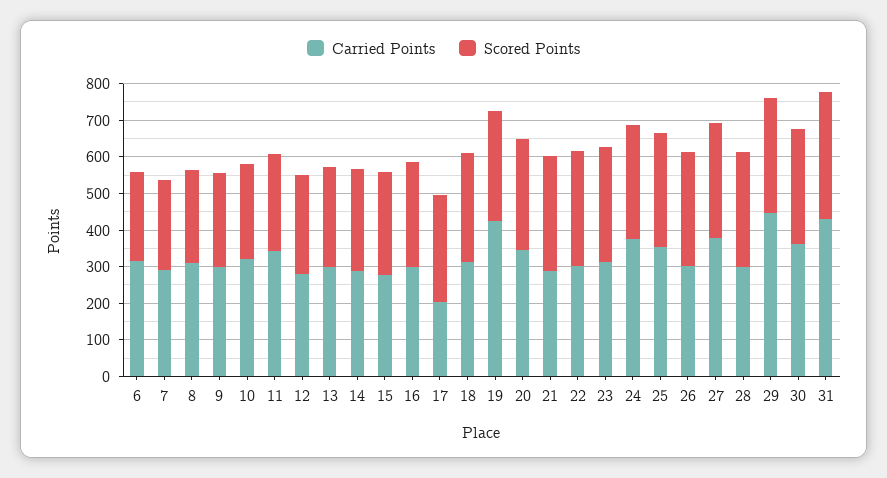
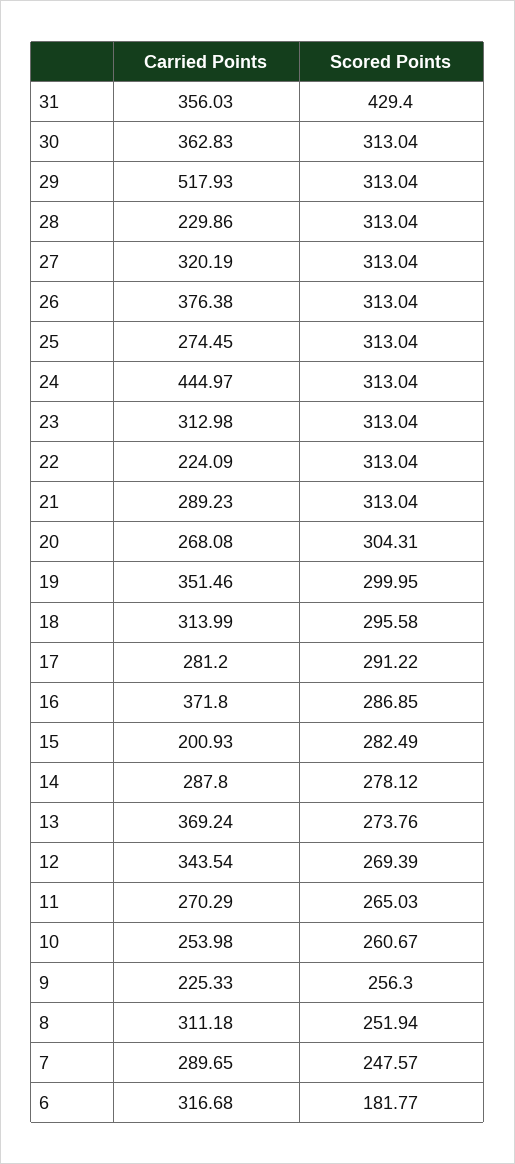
Scored Points, 6: 250 -> 181.77
Carried Points, 9: 300 -> 225.33
Carried Points, 10: 325 -> 253.98
Carried Points, 11: 350 -> 270.29
Carried Points, 12: 275 -> 343.54
Carried Points, 13: 300 -> 369.24
Carried Points, 15: 275 -> 200.93
Carried Points, 16: 300 -> 371.8
Carried Points, 17: 200 -> 281.2
Carried Points, 19: 425 -> 351.46
Carried Points, 20: 350 -> 268.08
Carried Points, 22: 300 -> 224.09
Carried Points, 24: 375 -> 444.97
Carried Points, 25: 350 -> 274.45
Carried Points, 26: 300 -> 376.38
Carried Points, 27: 375 -> 320.19
Carried Points, 28: 300 -> 229.86
Carried Points, 29: 450 -> 517.93
Carried Points, 31: 425 -> 356.03
Scored Points, 31: 350 -> 429.4

